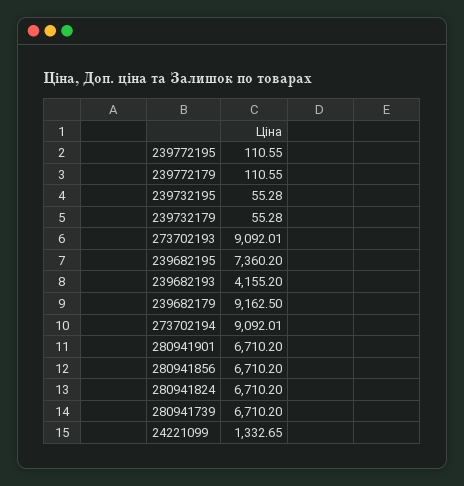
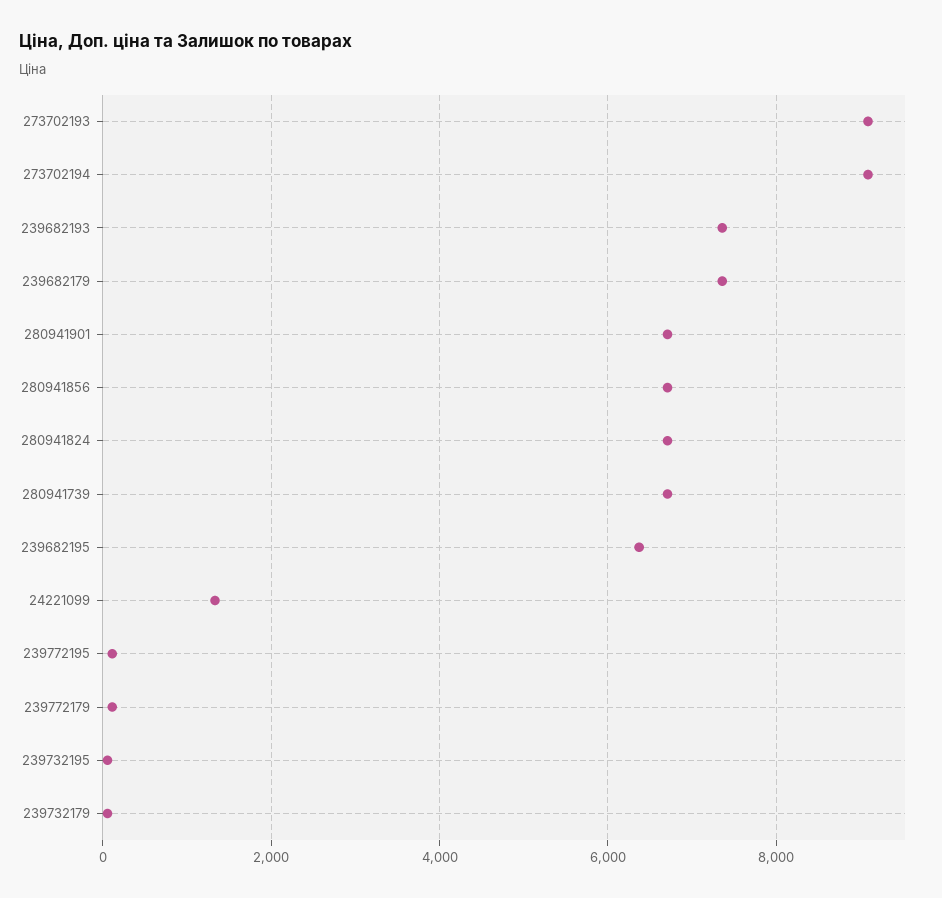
239682195: 7360.2 -> 6400
239682193: 4155.2 -> 7400
239682179: 9162.5 -> 7400

